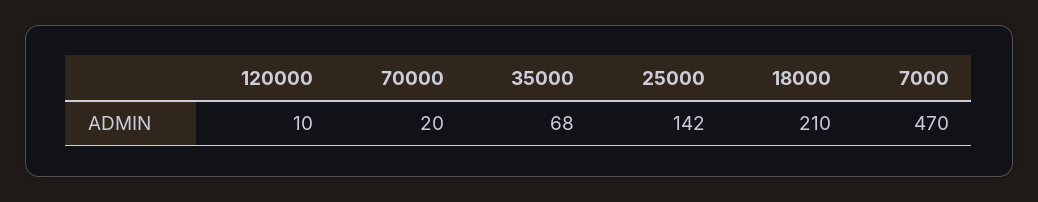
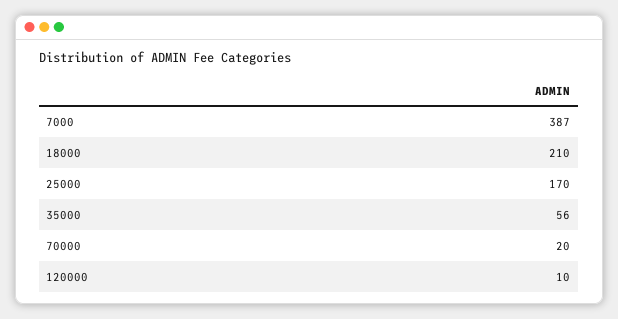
35000: 68 -> 56
25000: 142 -> 170
7000: 470 -> 387

